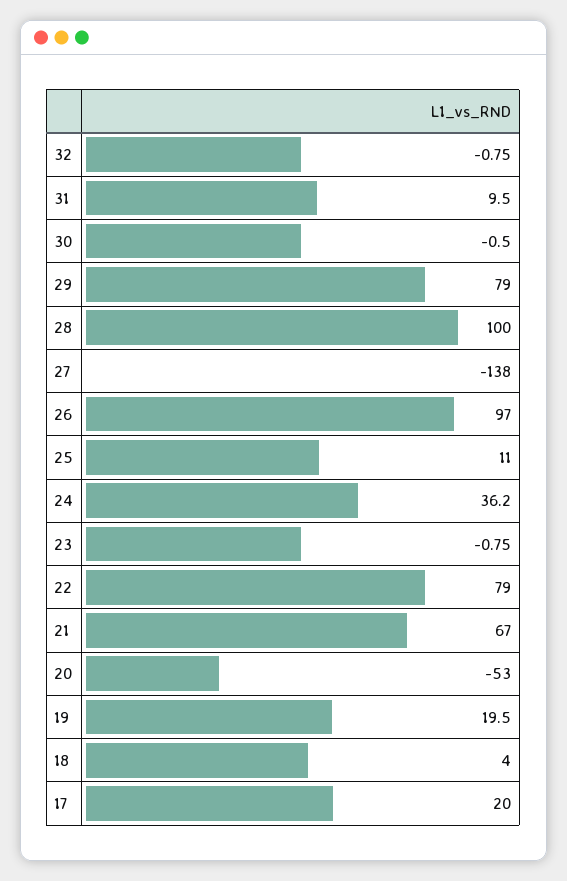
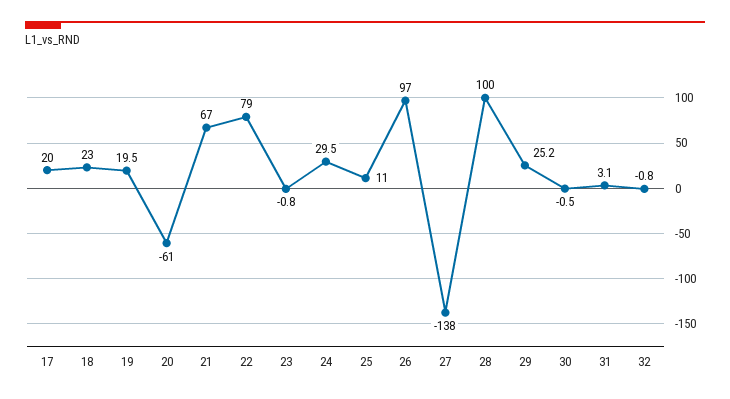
31: 9.5 -> 3.1
29: 79 -> 25.2
24: 36.2 -> 29.5
20: -53 -> -61
18: 4 -> 23

